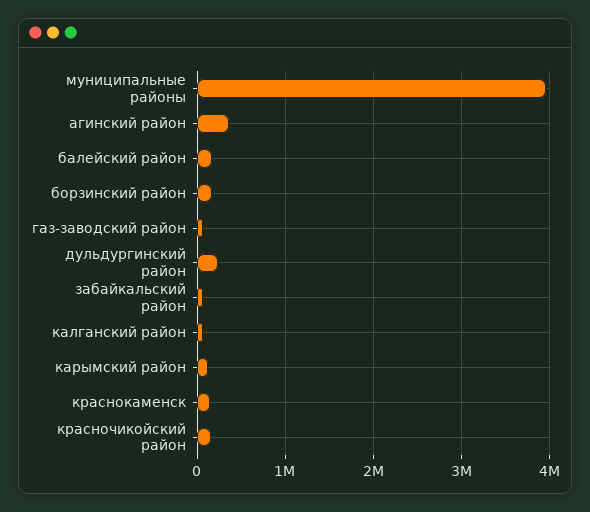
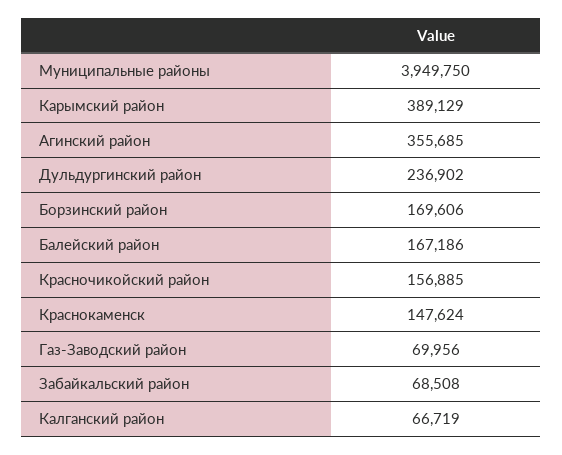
карымский район: 100000 -> 389129

